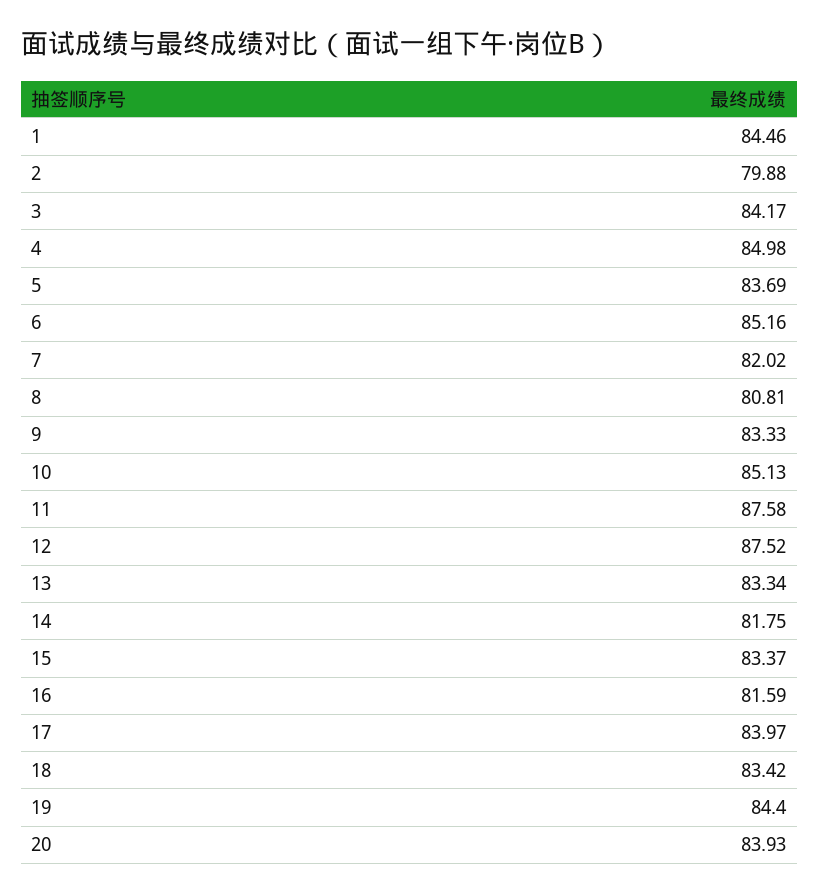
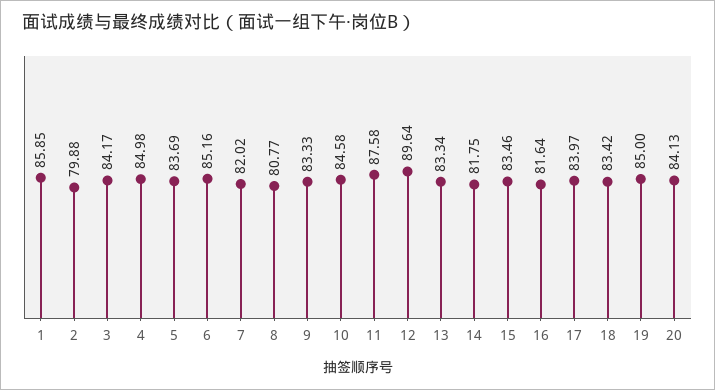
1: 84.46 -> 85.85
8: 80.81 -> 80.77
10: 85.13 -> 84.58
12: 87.52 -> 89.64
15: 83.37 -> 83.46
16: 81.59 -> 81.64
19: 84.4 -> 85
20: 83.93 -> 84.13

